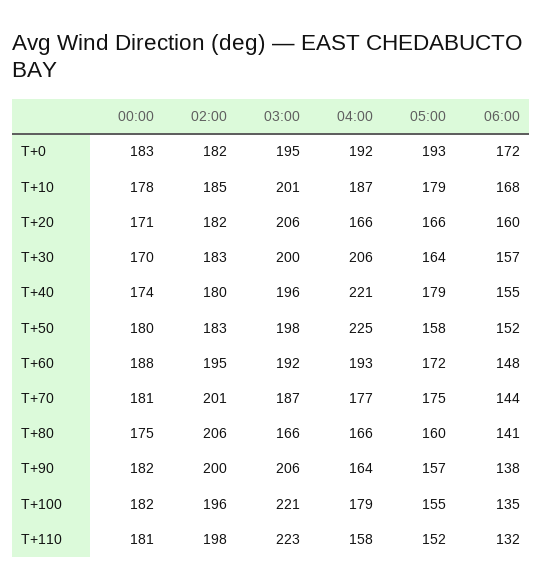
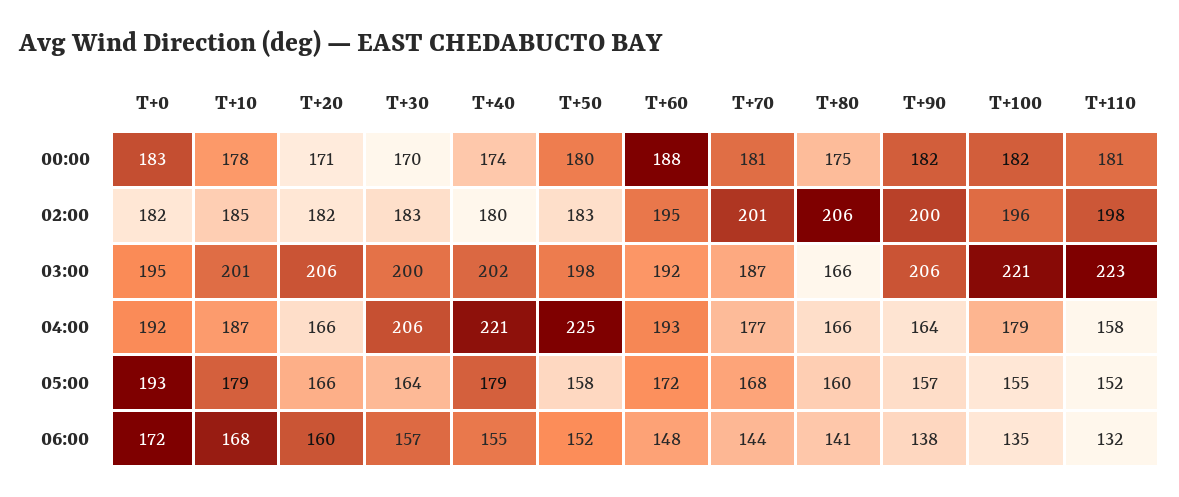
03:00, T+40: 196 -> 202
05:00, T+70: 175 -> 168

